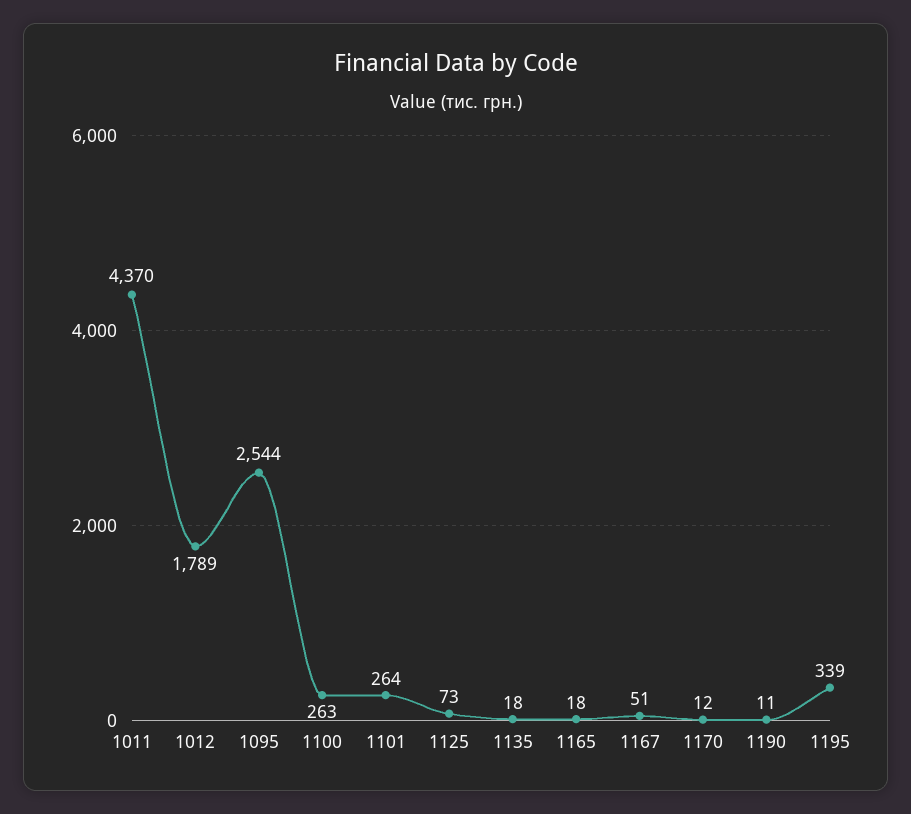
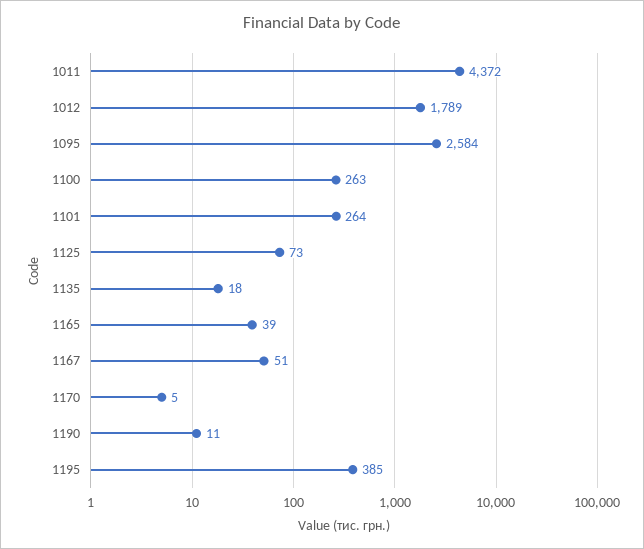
1011: 4370 -> 4372
1095: 2544 -> 2584
1165: 18 -> 39
1170: 12 -> 5
1195: 339 -> 385

